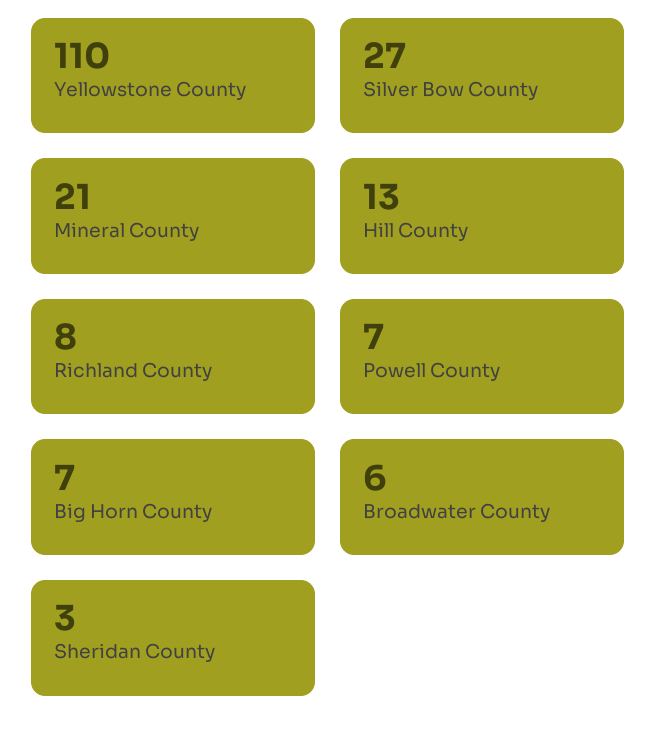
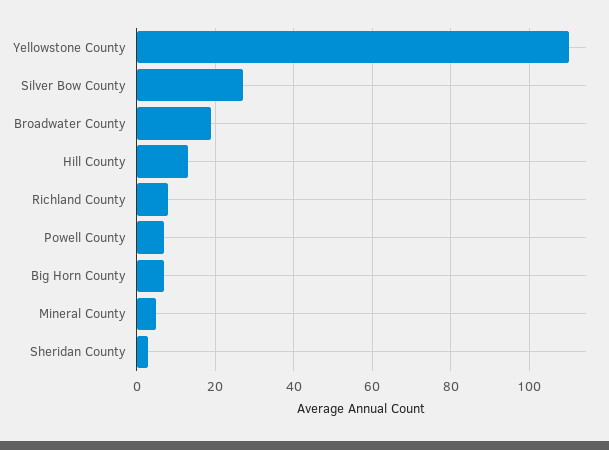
Mineral County: 21 -> 5
Broadwater County: 6 -> 20

